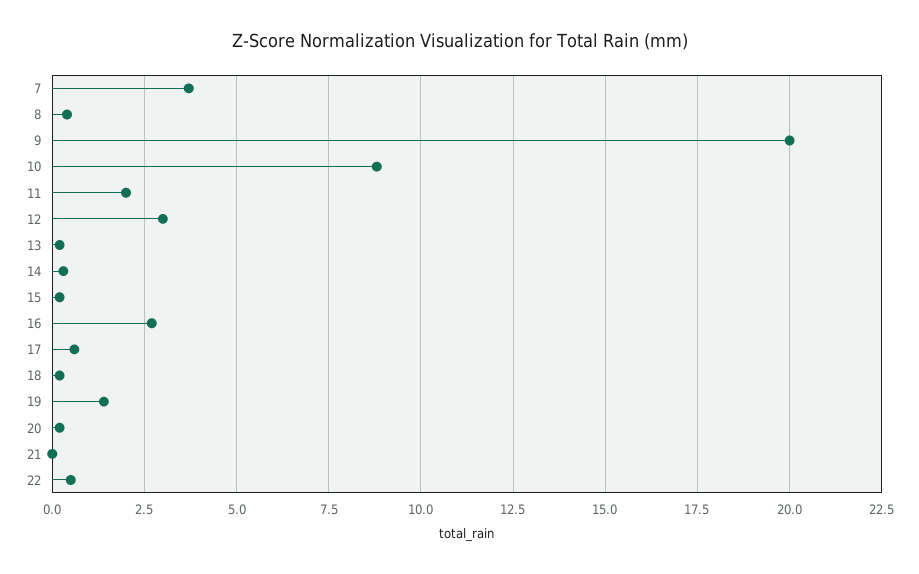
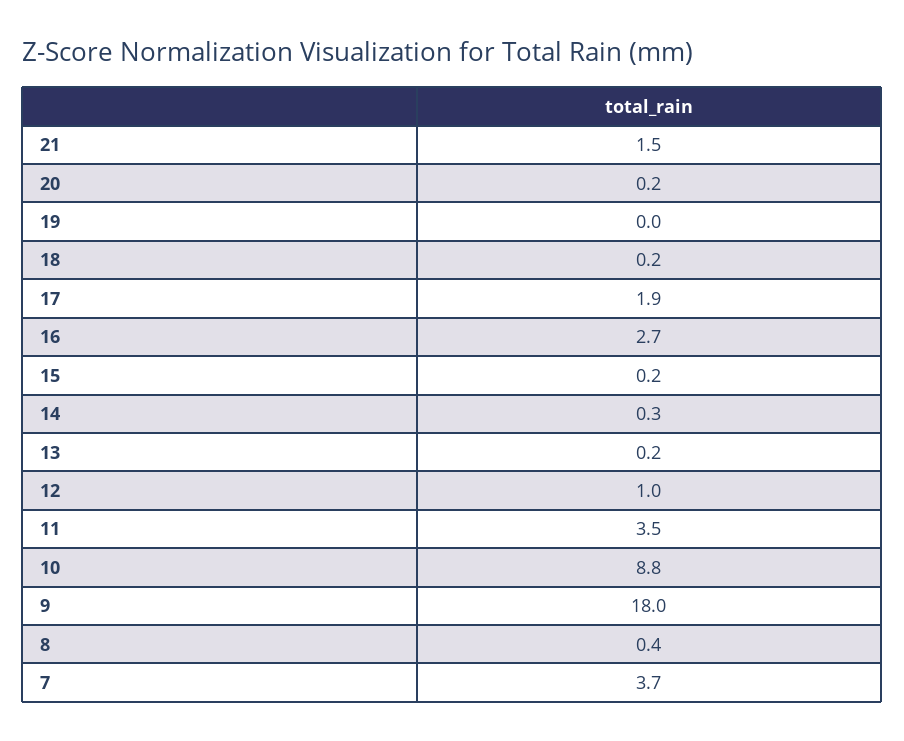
9: 20 -> 18
11: 2 -> 3.5
12: 3 -> 1
17: 0.5 -> 1.9
19: 1.5 -> 0
21: 0 -> 1.5
22: 0.5 -> none

